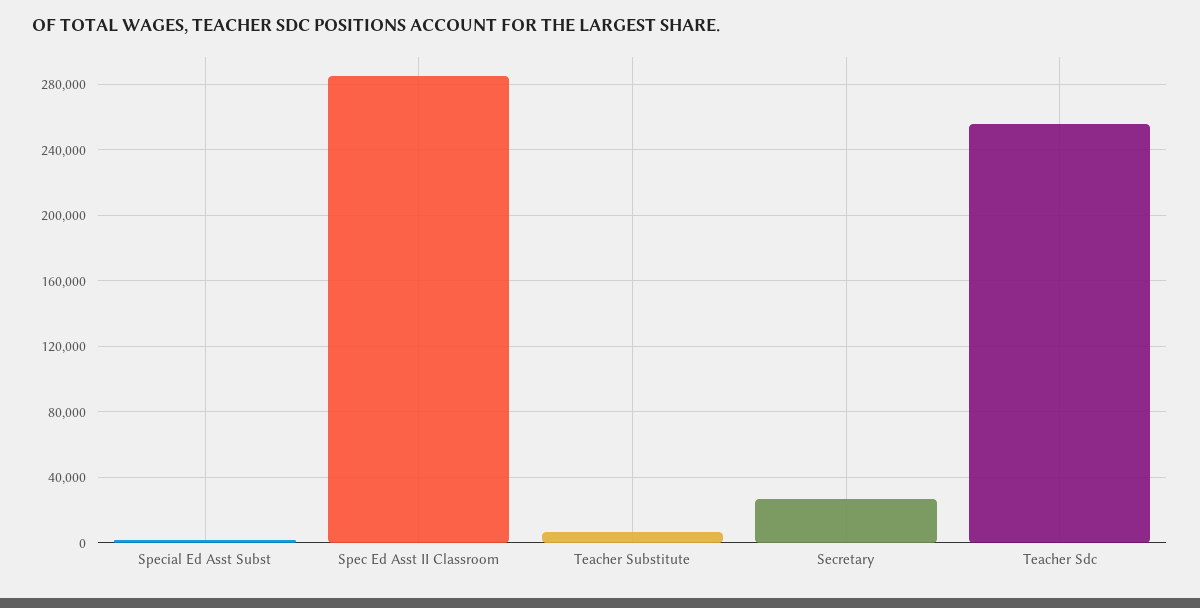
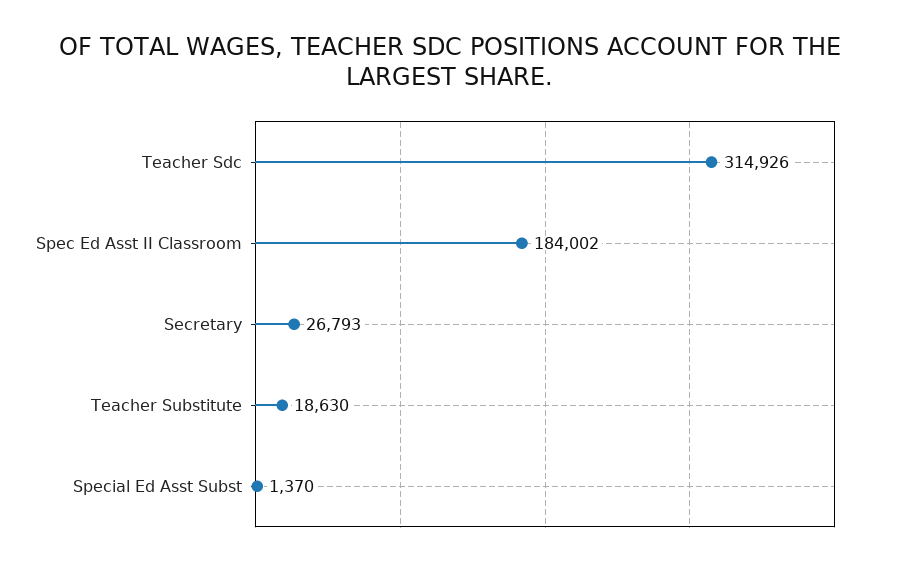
Spec Ed Asst II Classroom: 285000 -> 184002
Teacher Substitute: 5000 -> 18630
Teacher Sdc: 255000 -> 314926

